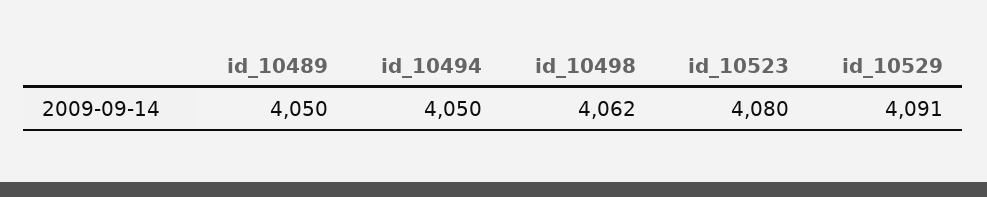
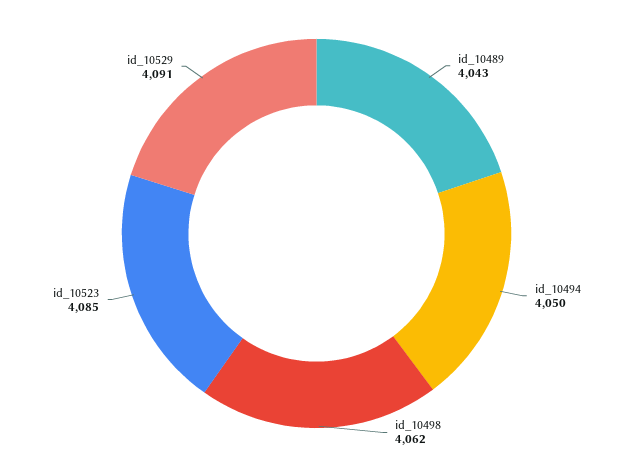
id_10489: 4050 -> 4043
id_10523: 4080 -> 4085

